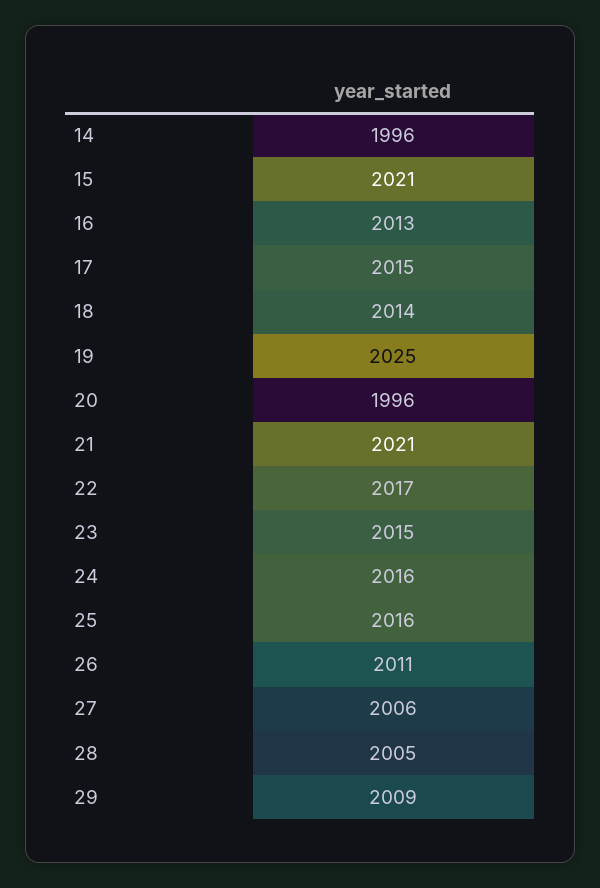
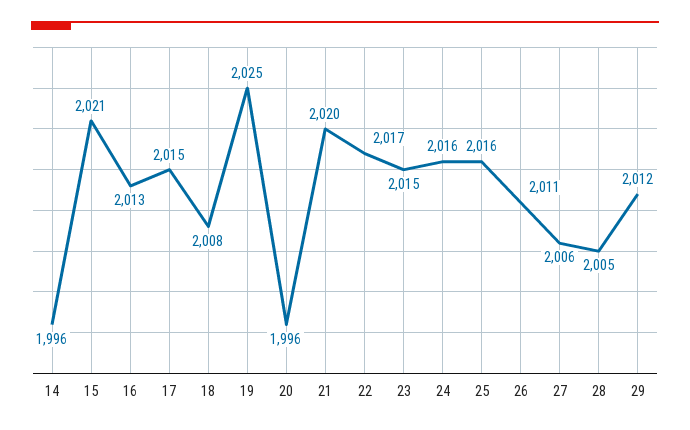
18: 2014 -> 2008
21: 2021 -> 2020
29: 2009 -> 2012

